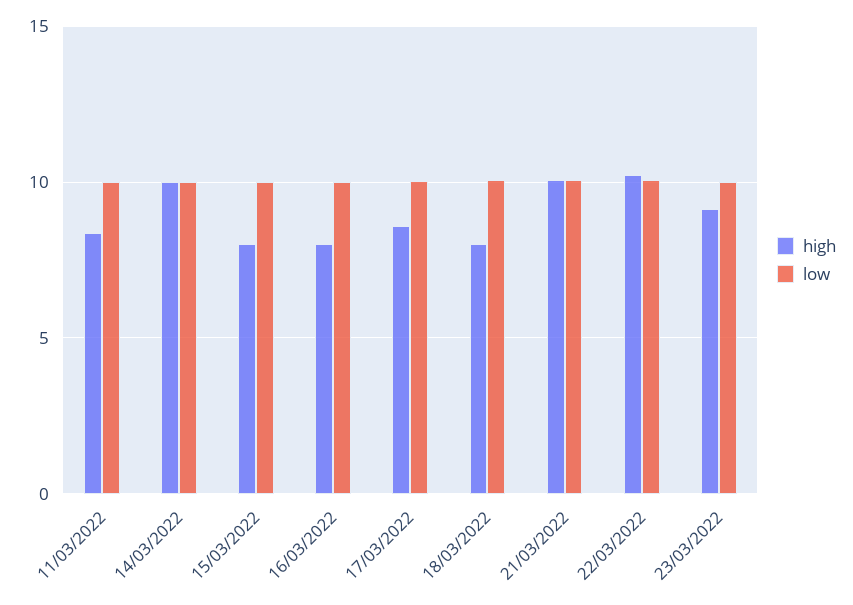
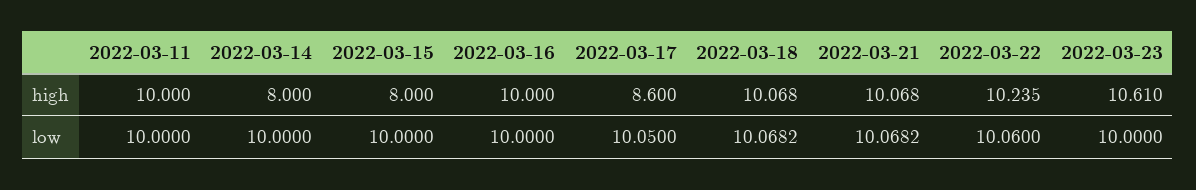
high, 11/03/2022: 8.5 -> 10
high, 14/03/2022: 10 -> 8
high, 16/03/2022: 8 -> 10
high, 18/03/2022: 8 -> 10.068
high, 23/03/2022: 9 -> 10.61

